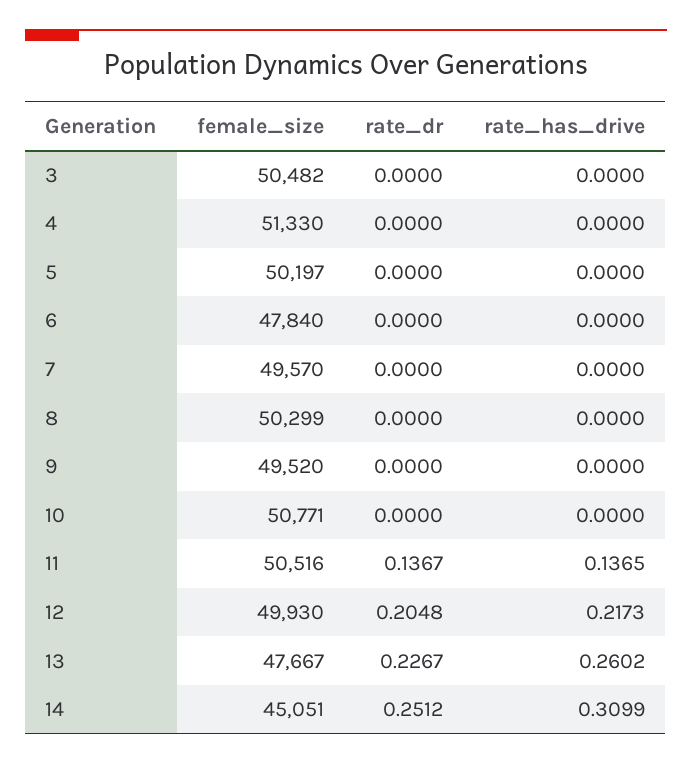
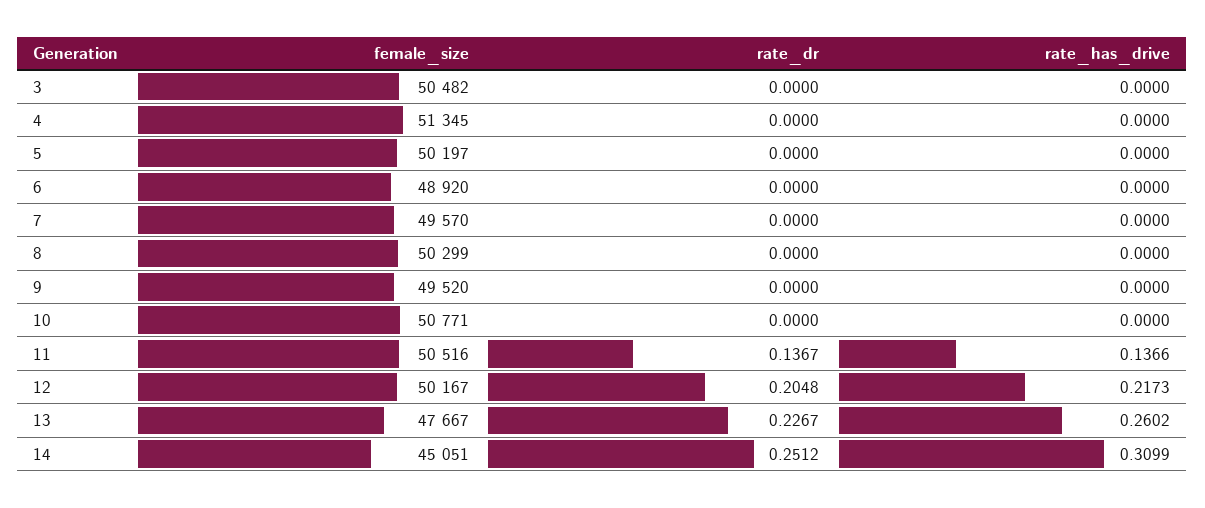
female_size, 4: 51330 -> 51345
female_size, 6: 47840 -> 48920
rate_has_drive, 11: 0.1365 -> 0.1366
female_size, 12: 49930 -> 50167

